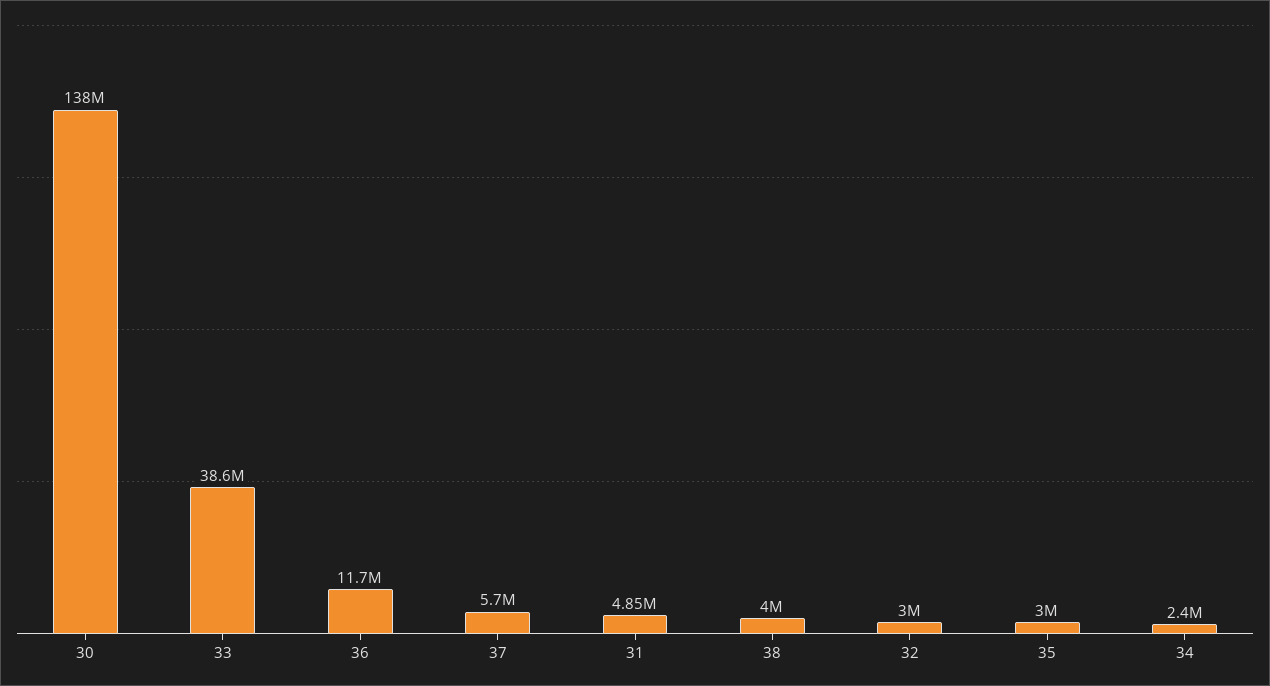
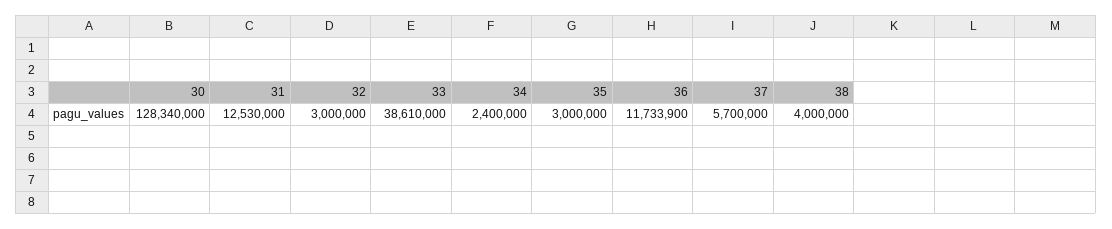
30: 138000000 -> 128340000
31: 4850000 -> 12530000

